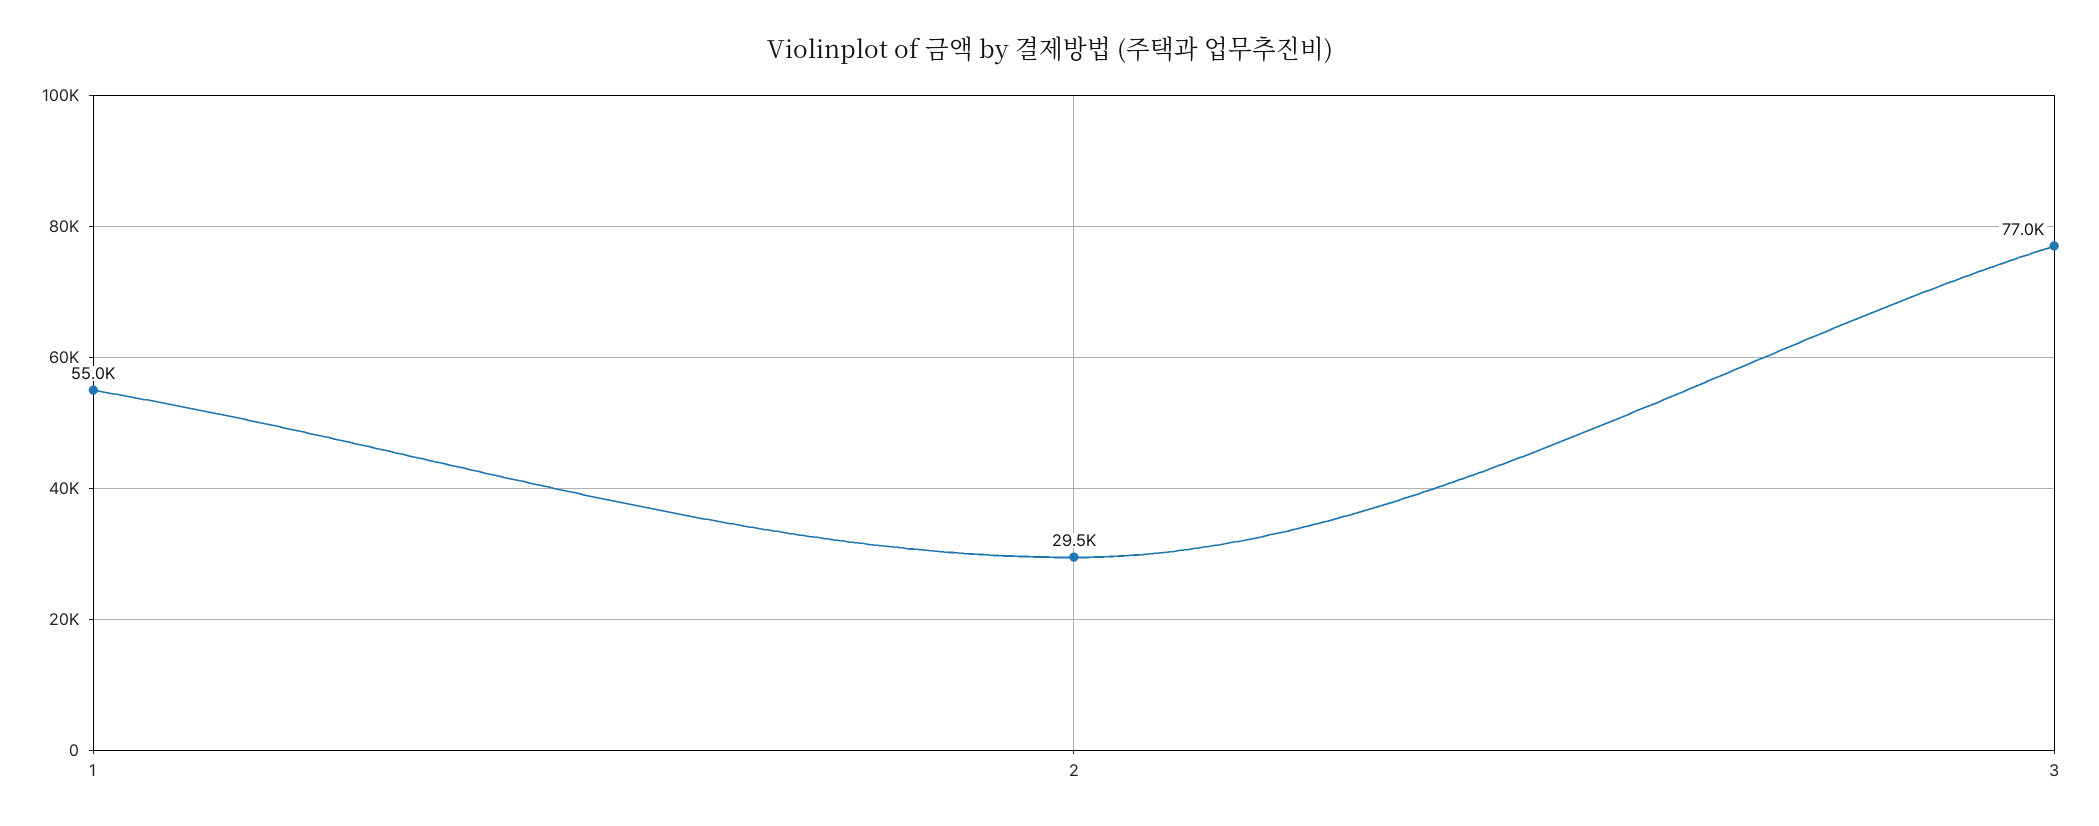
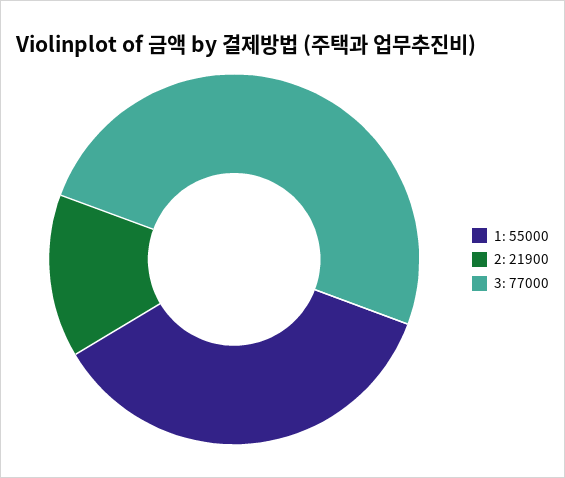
2: 29500 -> 21900

